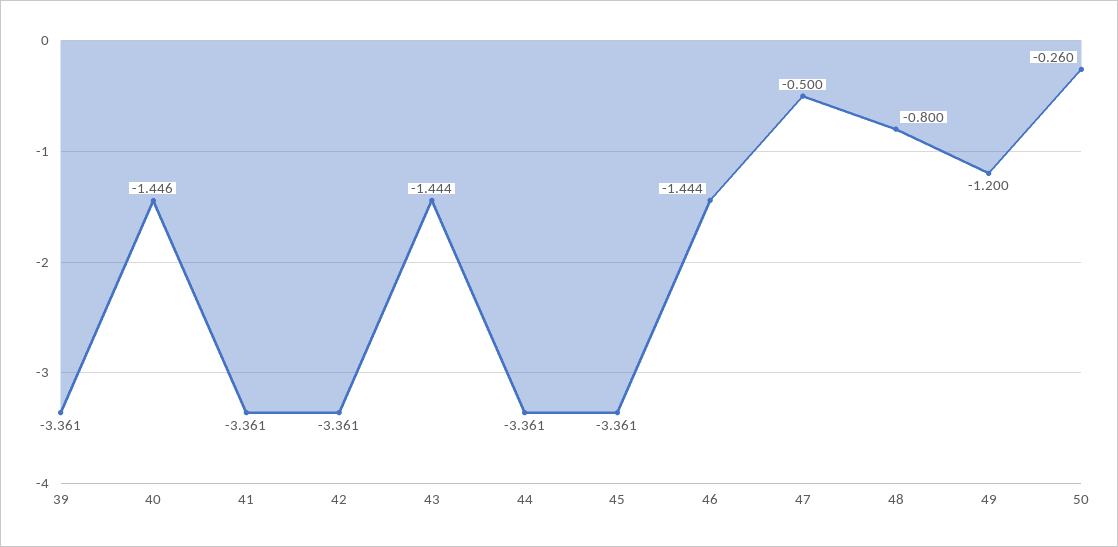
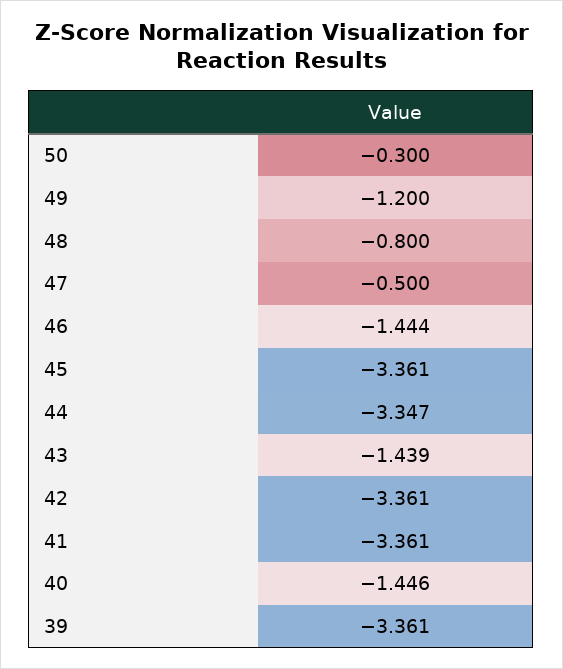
43: -1.444 -> -1.439
44: -3.361 -> -3.347
50: -0.26 -> -0.3

